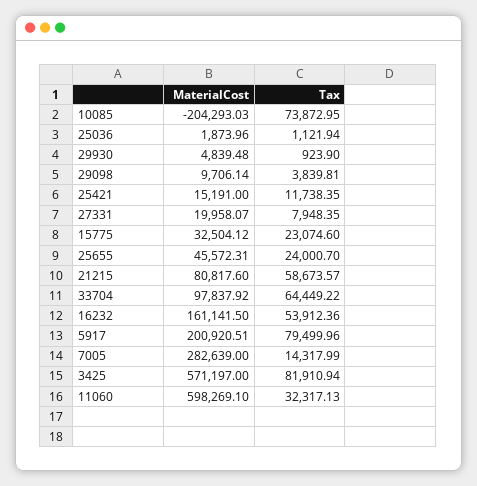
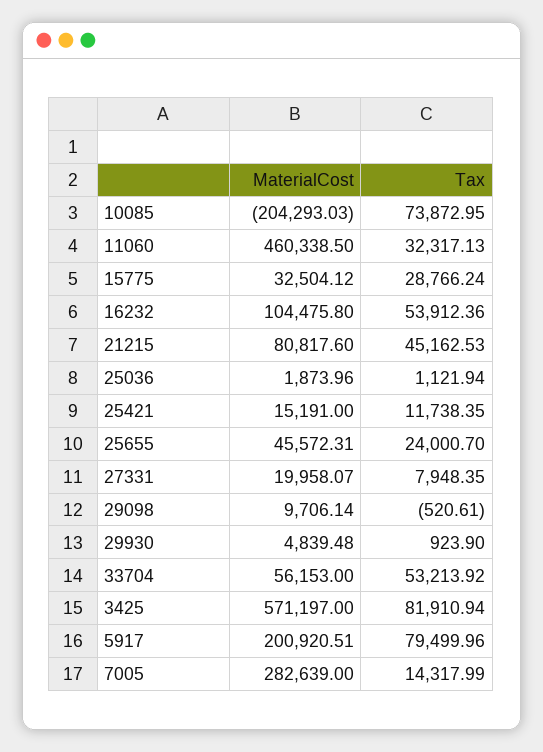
Tax, 29098: 3839.81 -> -520.61
Tax, 15775: 23074.6 -> 28766.24
Tax, 21215: 58673.57 -> 45162.53
MaterialCost, 33704: 97837.92 -> 56153
Tax, 33704: 64449.22 -> 53213.92
MaterialCost, 16232: 161141.5 -> 104475.8
MaterialCost, 11060: 598269.1 -> 460338.5

